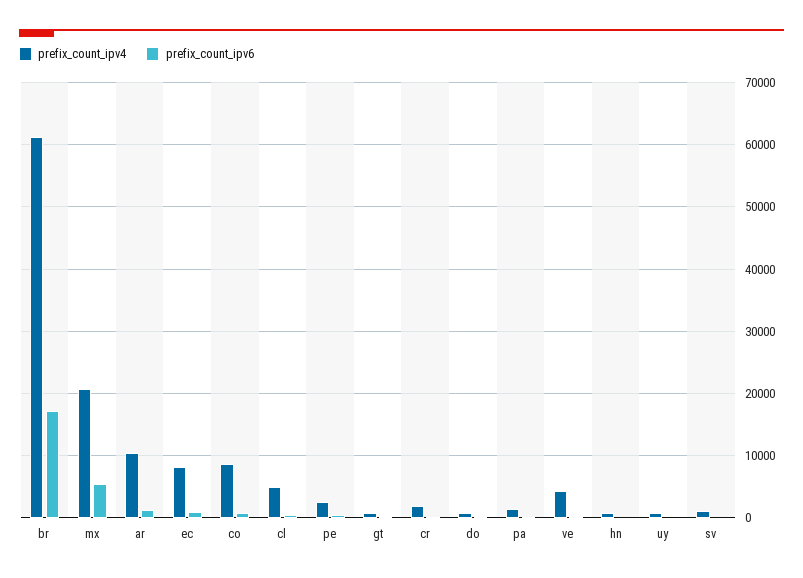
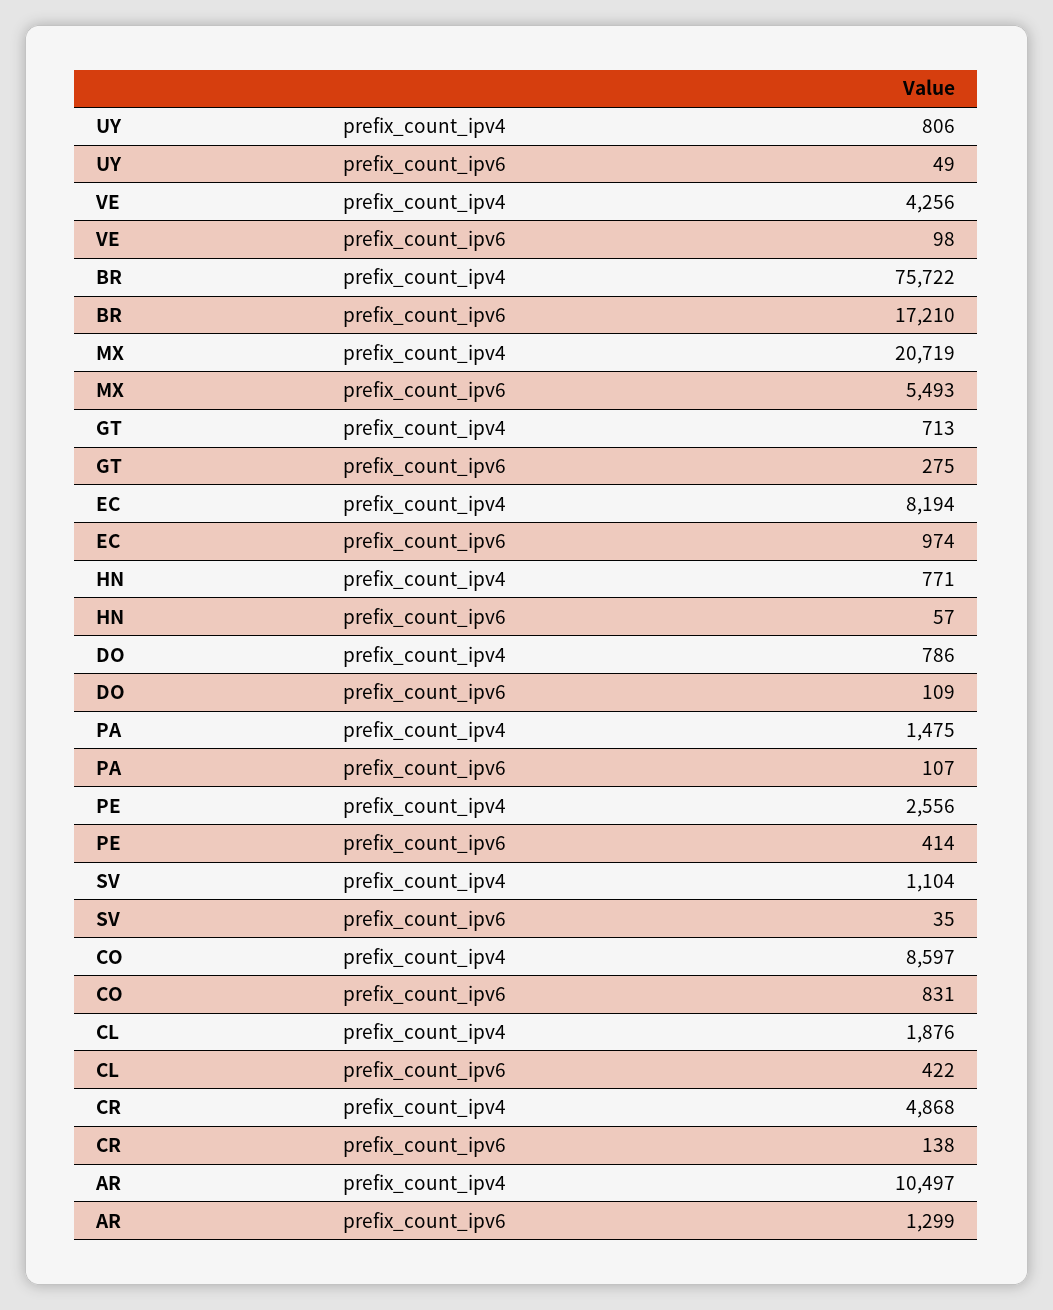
prefix_count_ipv4, br: 61000 -> 75722
prefix_count_ipv4, cl: 5000 -> 1876
prefix_count_ipv4, cr: 2000 -> 4868

